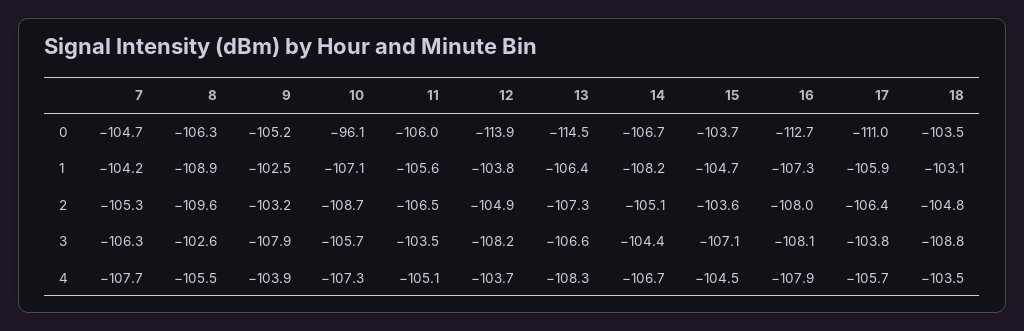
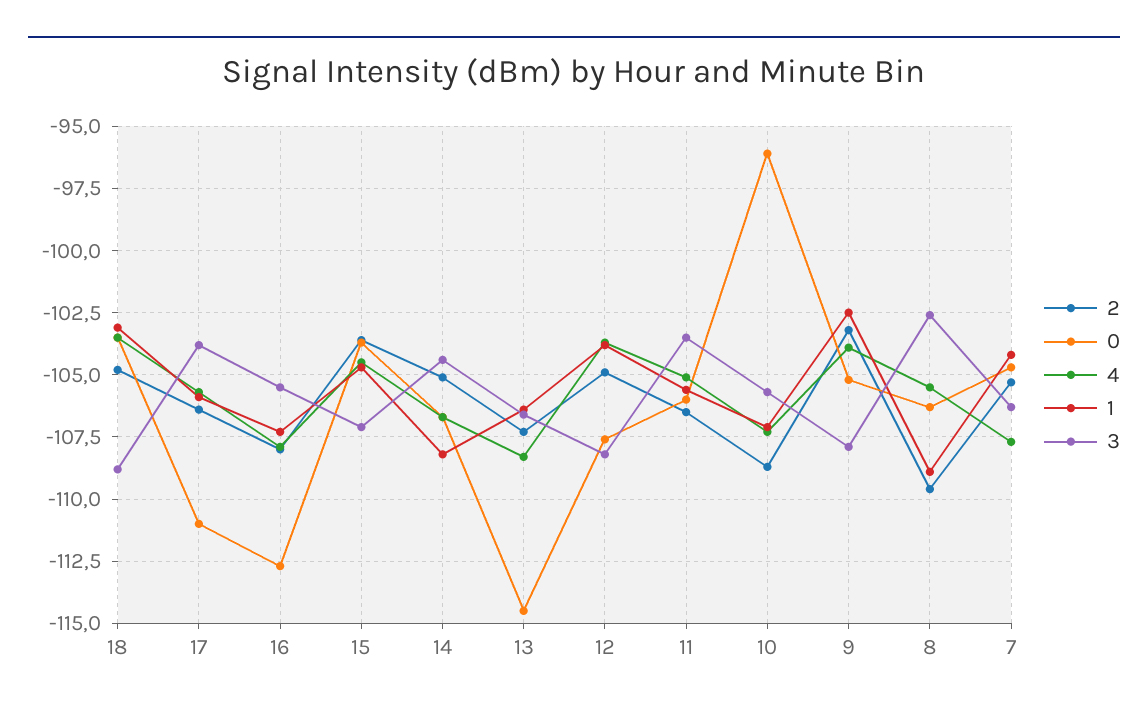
0, 12: -113.9 -> -107.5
3, 16: -108.1 -> -105.5

